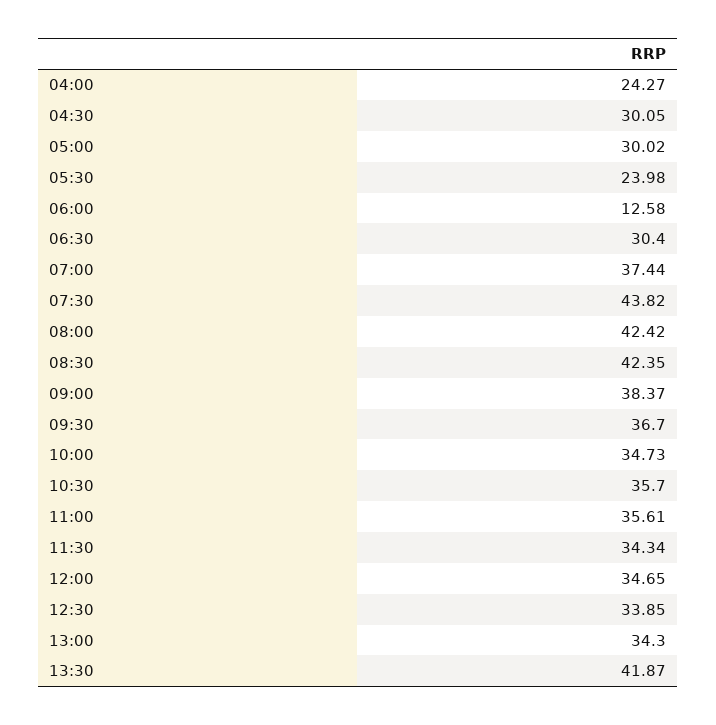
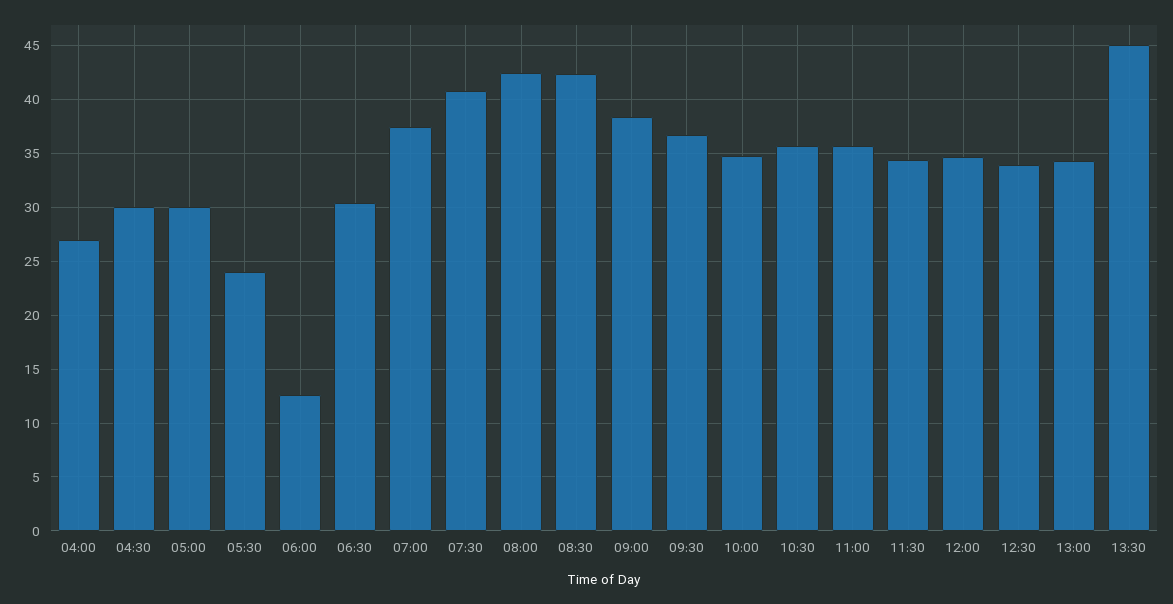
04:00: 24.27 -> 27
07:30: 43.82 -> 41
13:30: 41.87 -> 45

